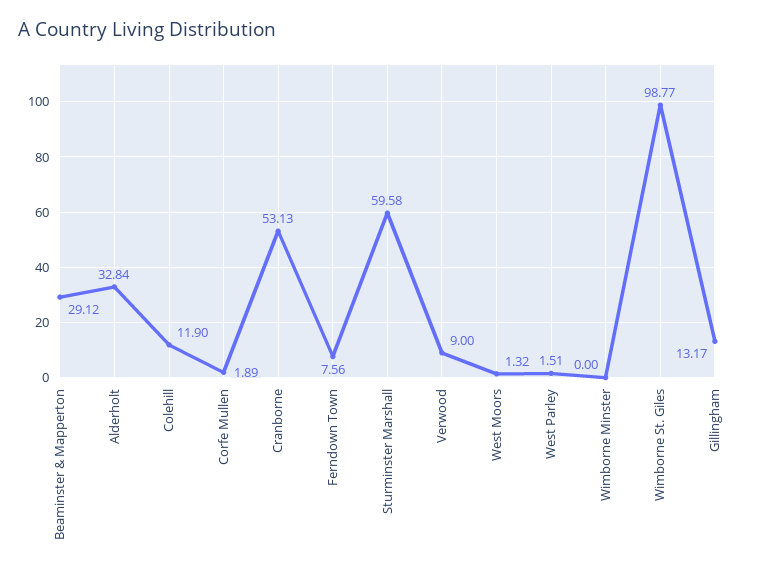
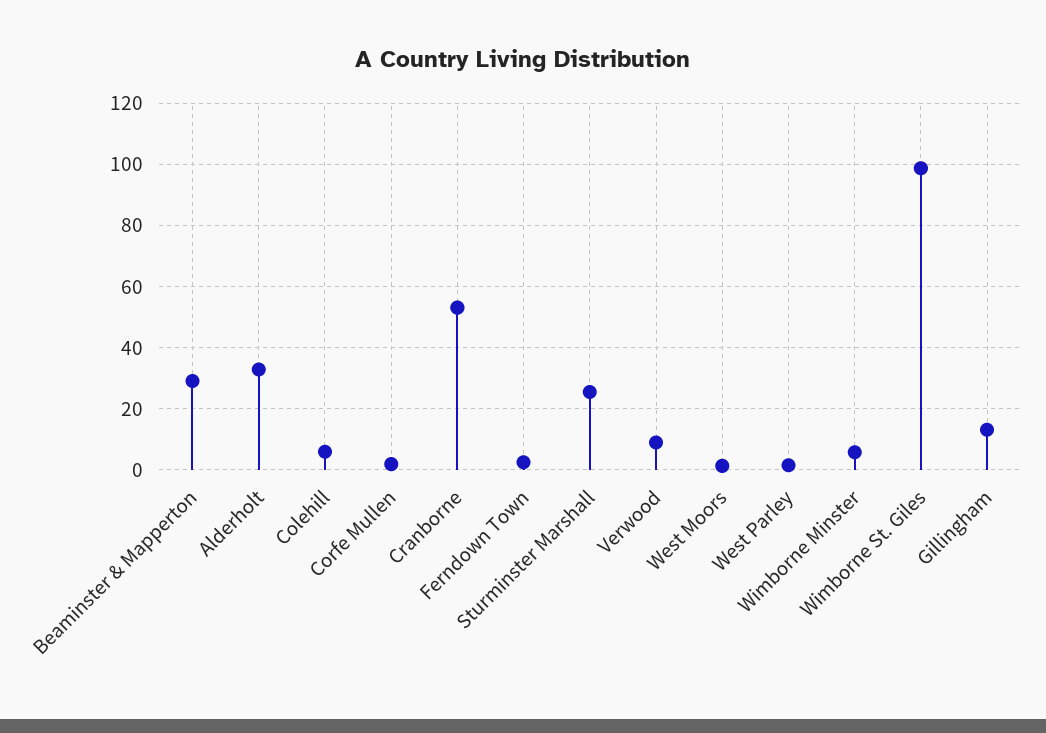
Colehill: 11.9 -> 6
Ferndown Town: 7.56 -> 2
Sturminster Marshall: 59.58 -> 26
Wimborne Minster: 0 -> 6

